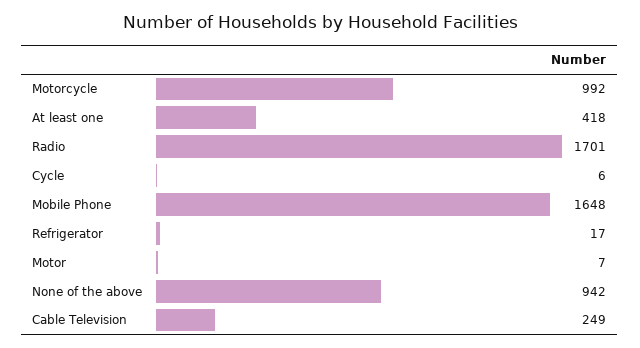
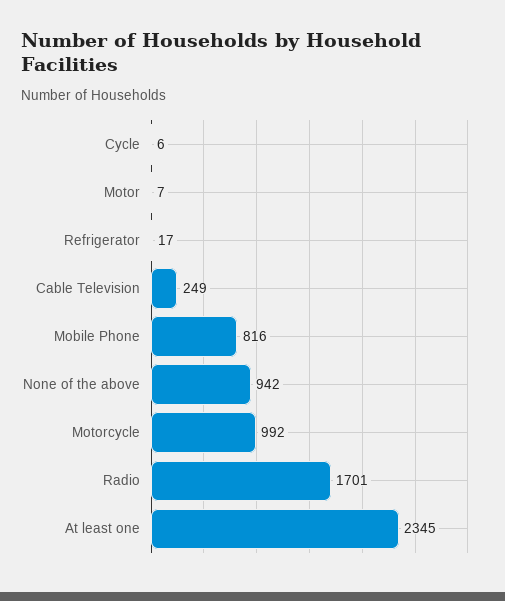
At least one: 418 -> 2345
Mobile Phone: 1648 -> 816

